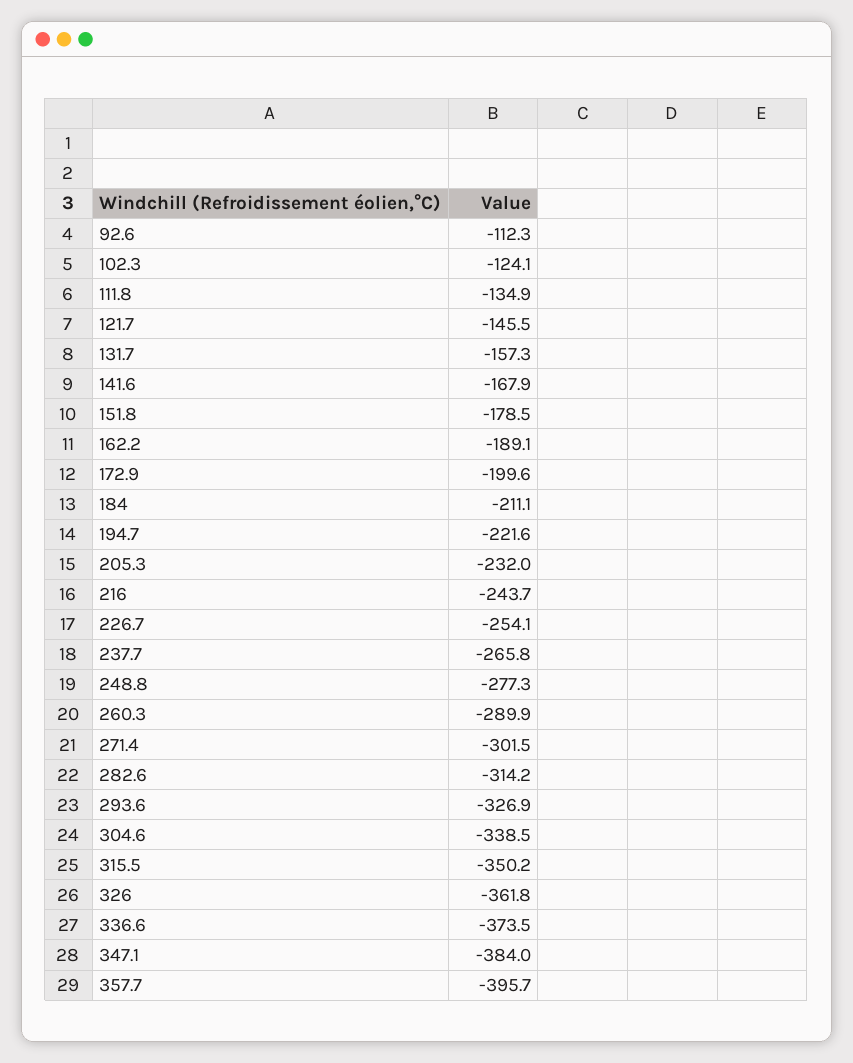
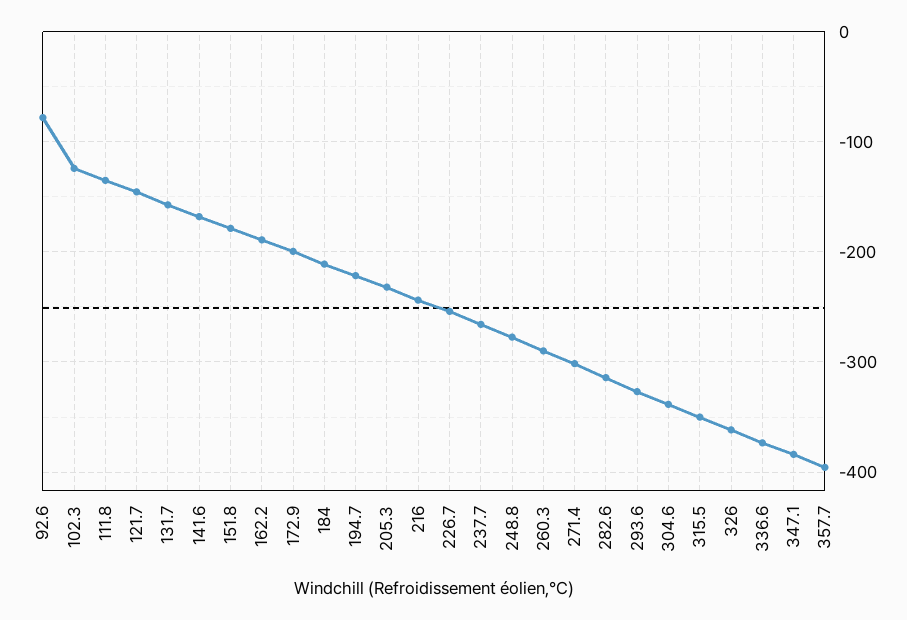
92.6: -112.3 -> -80

